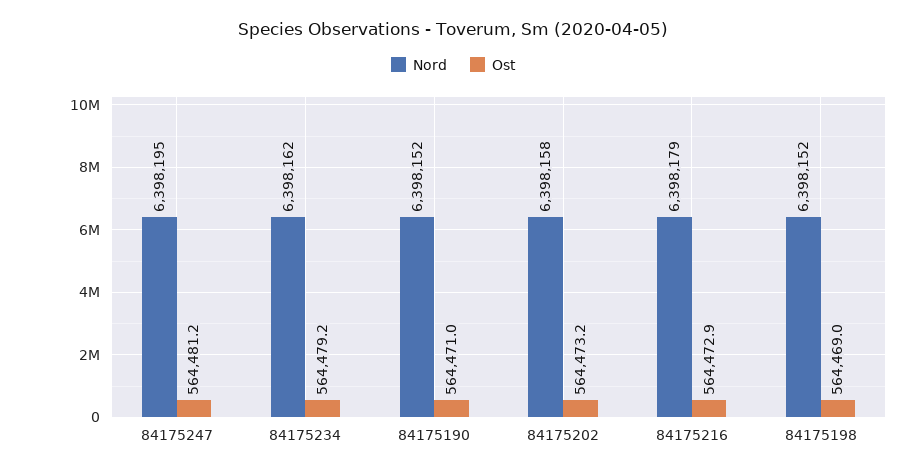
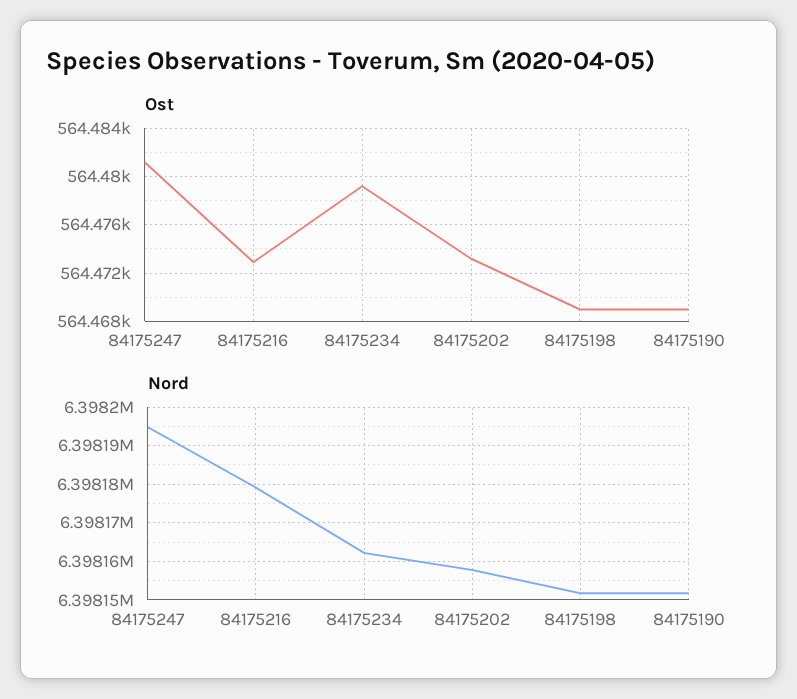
Ost, 84175190: 564471 -> 564469

